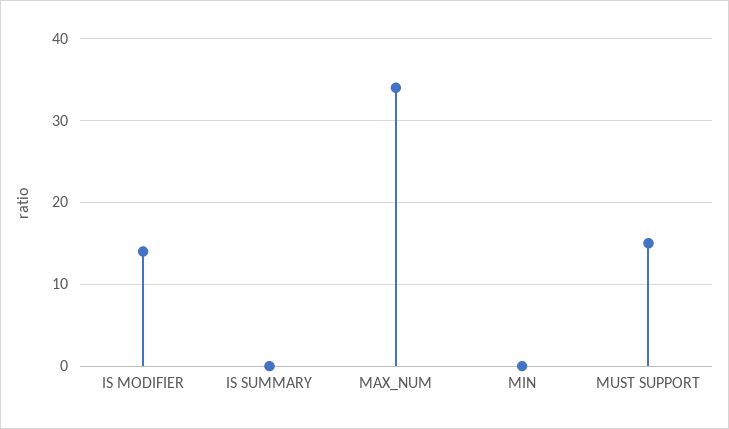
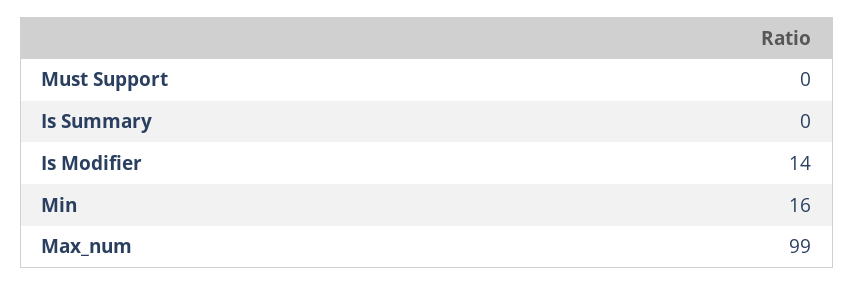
MAX_NUM: 34 -> 99
MIN: 0 -> 16
MUST SUPPORT: 15 -> 0

